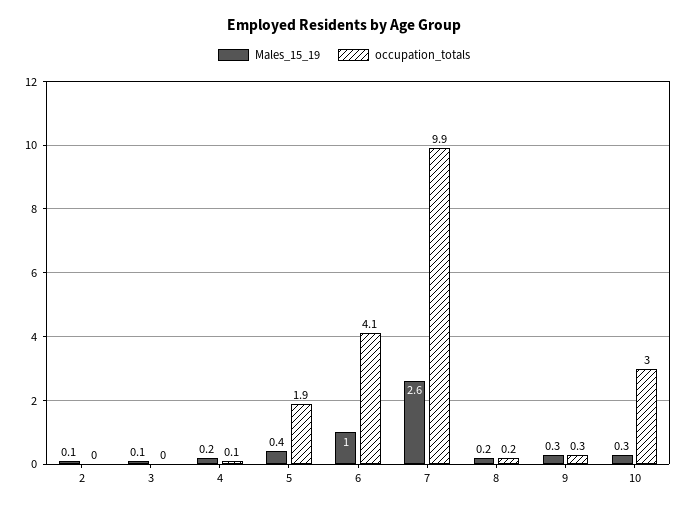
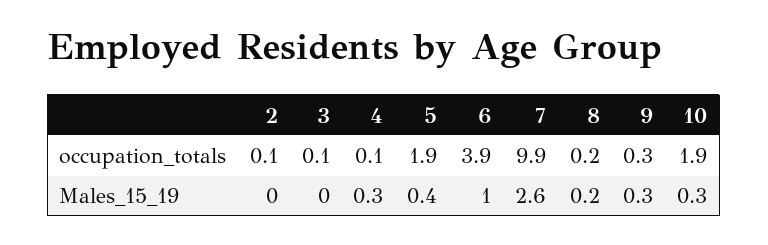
Males_15_19, 2: 0.1 -> 0
occupation_totals, 2: 0 -> 0.1
Males_15_19, 3: 0.1 -> 0
occupation_totals, 3: 0 -> 0.1
Males_15_19, 4: 0.2 -> 0.3
occupation_totals, 6: 4.1 -> 3.9
occupation_totals, 10: 3 -> 1.9

